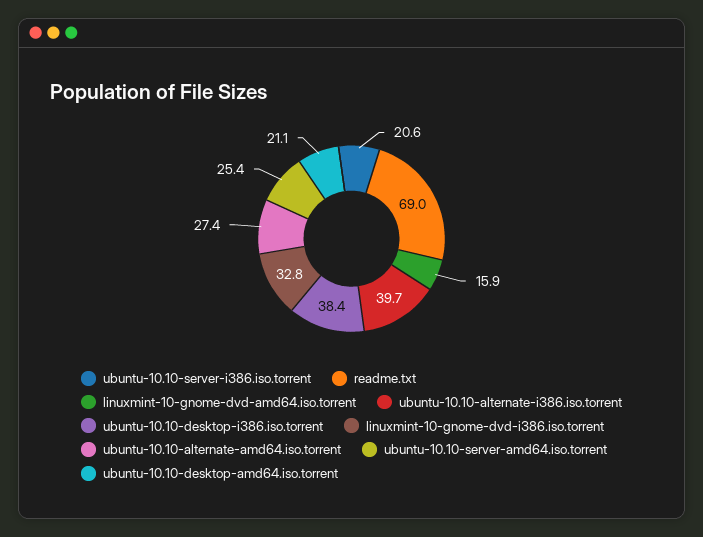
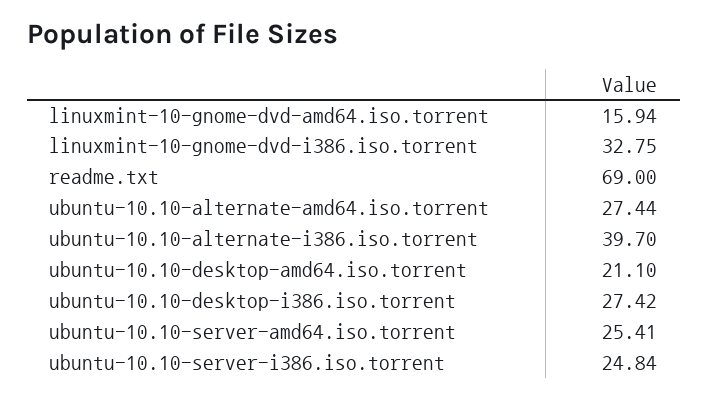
ubuntu-10.10-server-i386.iso.torrent: 20.6 -> 24.84
ubuntu-10.10-desktop-i386.iso.torrent: 38.4 -> 27.42

